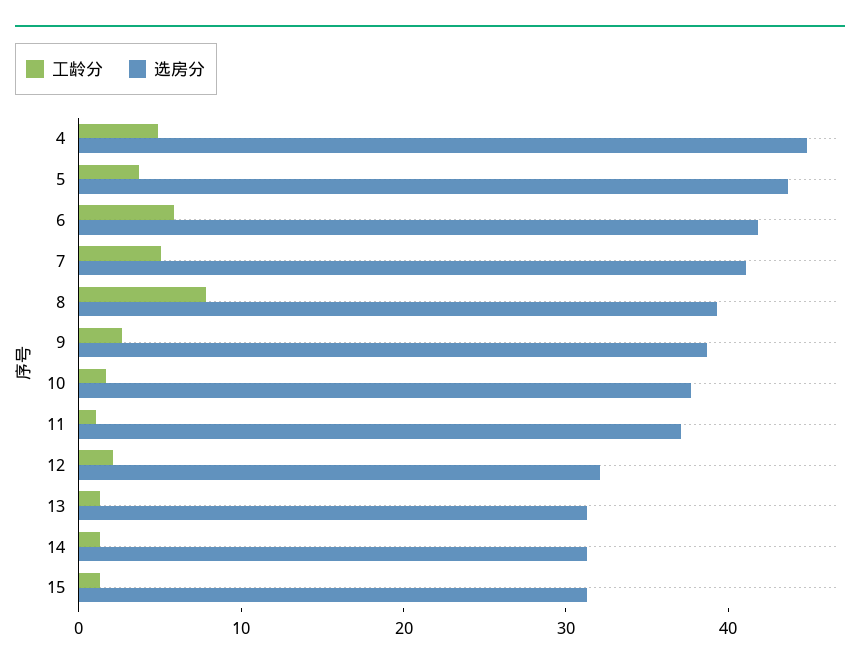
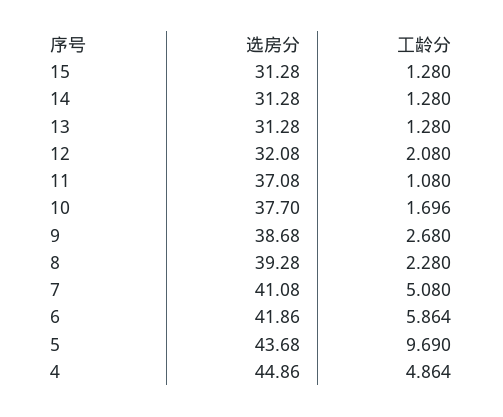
工龄分, 5: 4 -> 9.69
工龄分, 8: 8 -> 2.28

